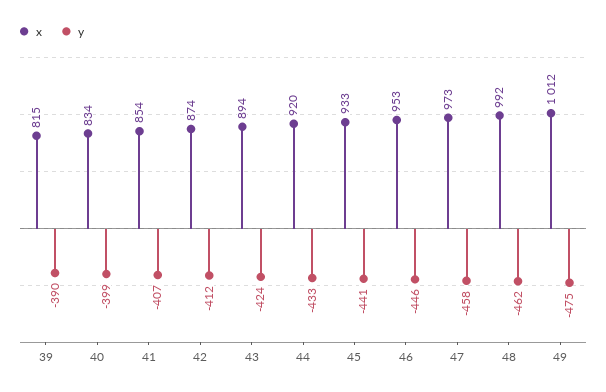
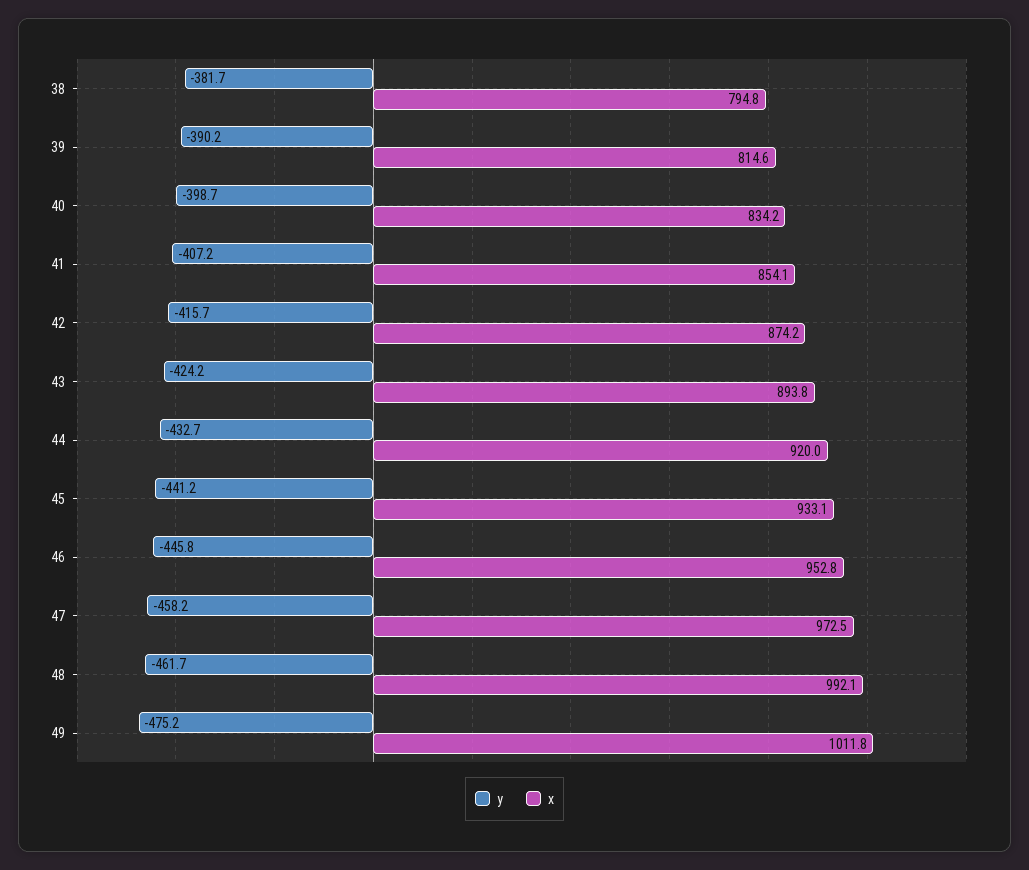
y, 42: -412 -> -415.7
y, 38: none -> -381.7
x, 38: none -> 794.8

